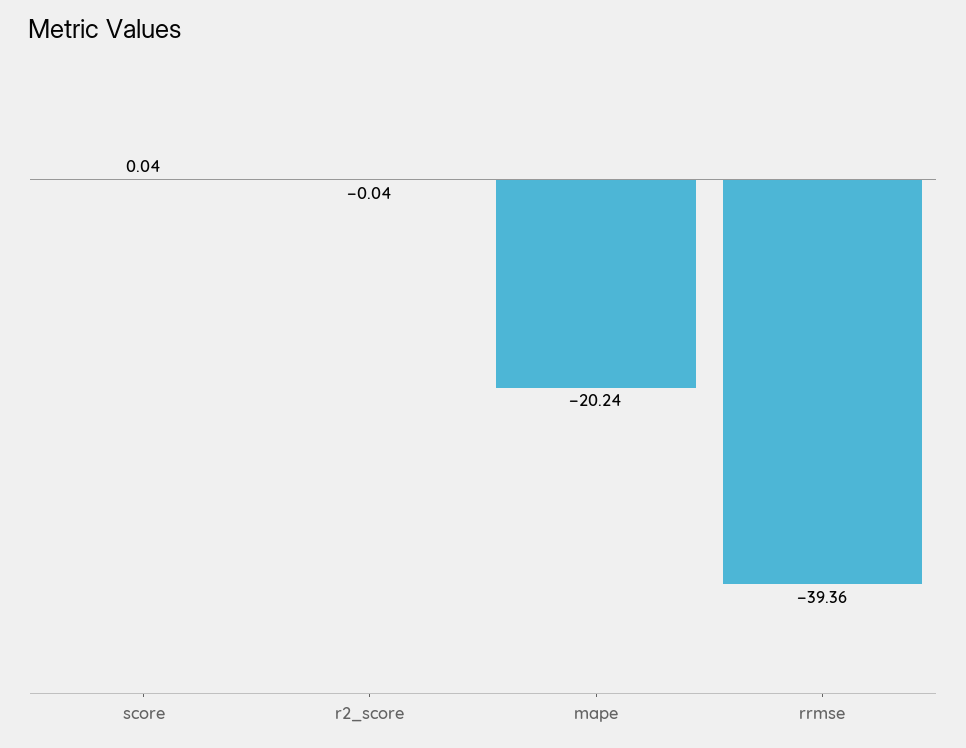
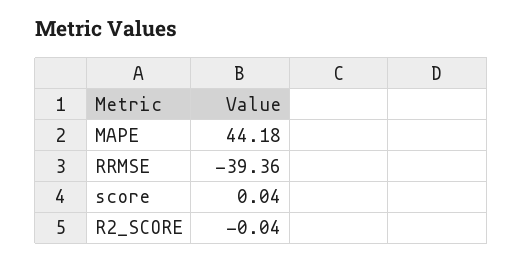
mape: -20.24 -> 44.18

